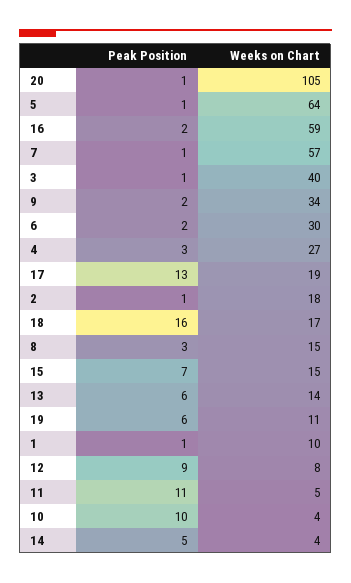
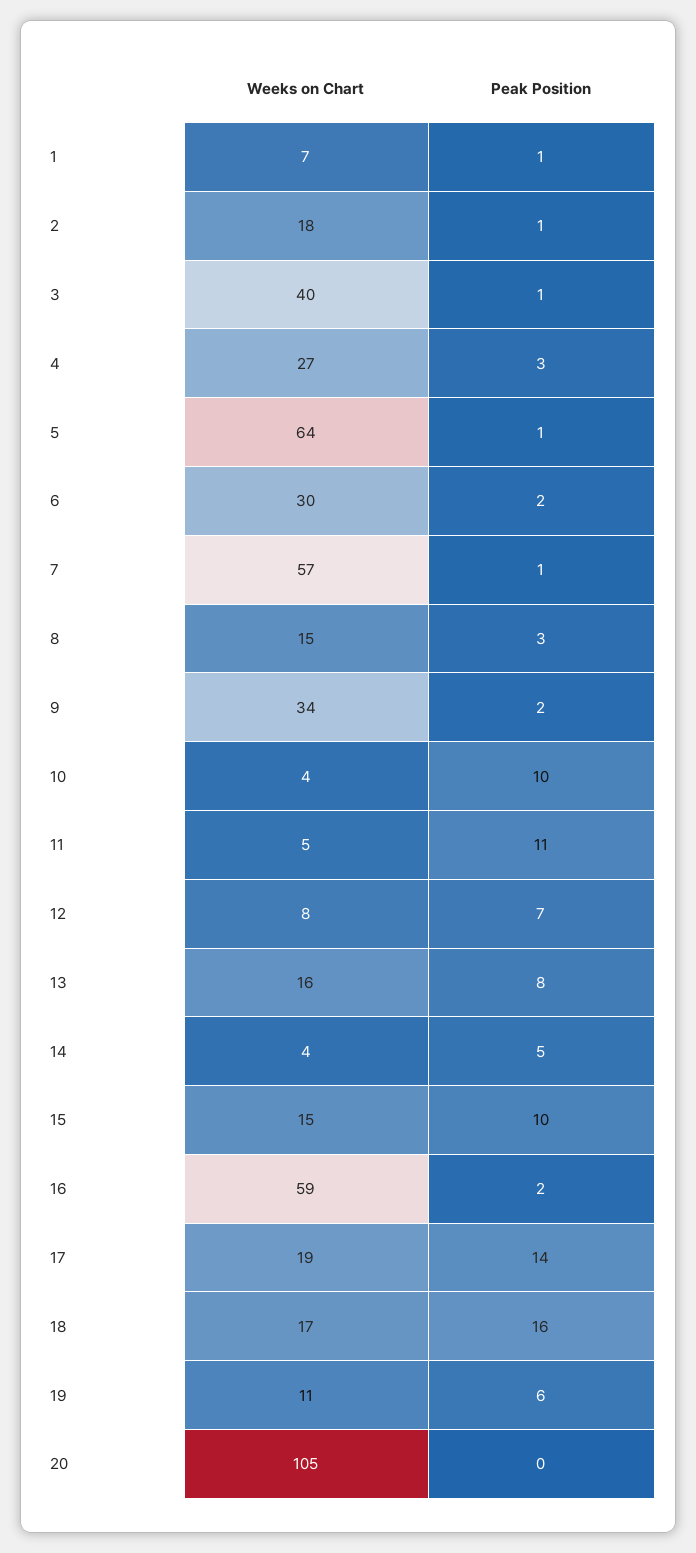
Peak Position, 20: 1 -> 0
Peak Position, 17: 13 -> 14
Peak Position, 15: 7 -> 10
Peak Position, 13: 6 -> 8
Weeks on Chart, 13: 14 -> 16
Weeks on Chart, 1: 10 -> 7
Peak Position, 12: 9 -> 7

